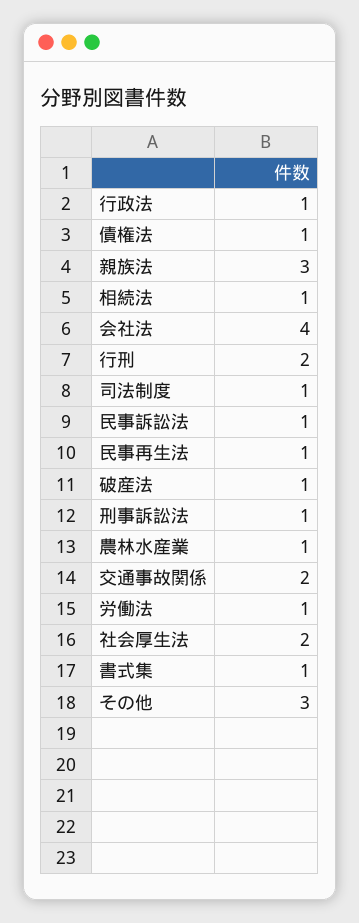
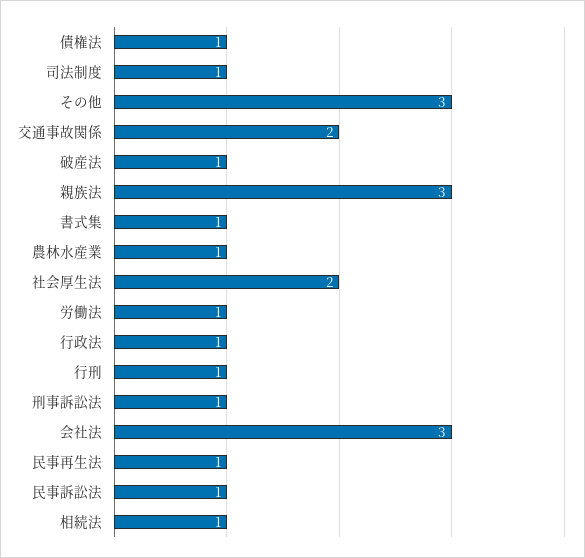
会社法: 4 -> 3
行刑: 2 -> 1

